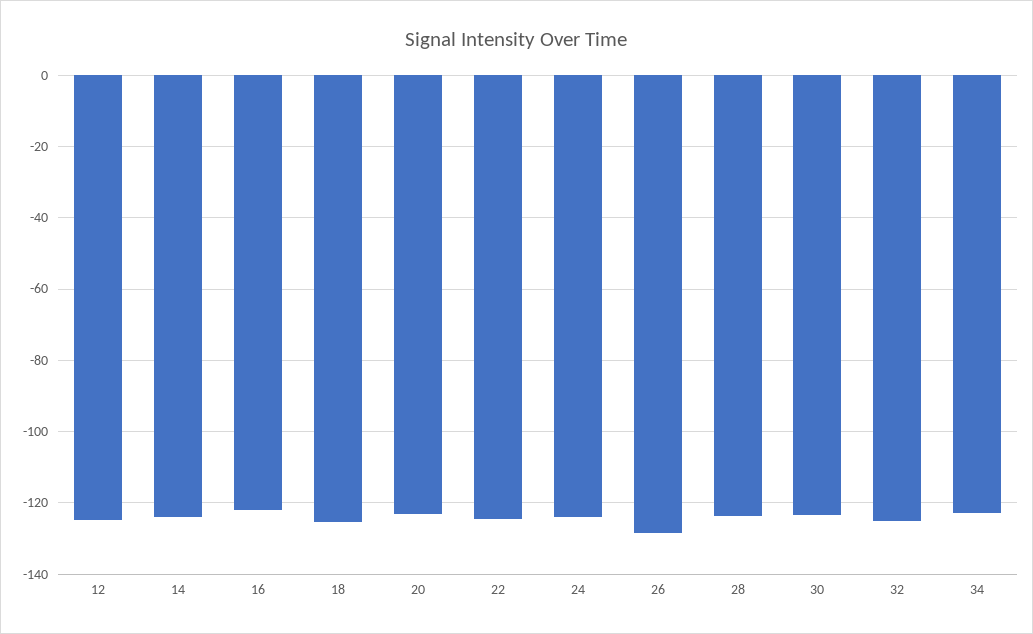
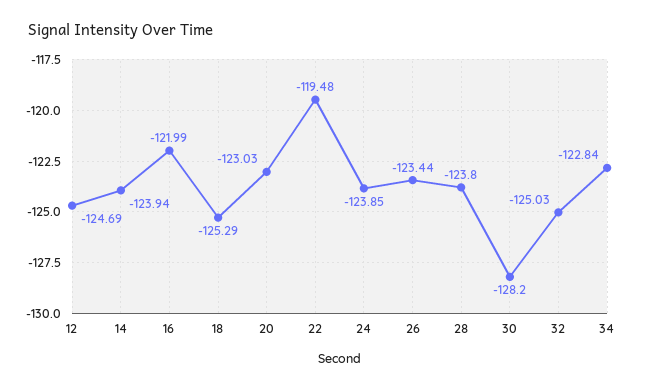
22: -124 -> -119.48
26: -128 -> -123.44
30: -124 -> -128.2

